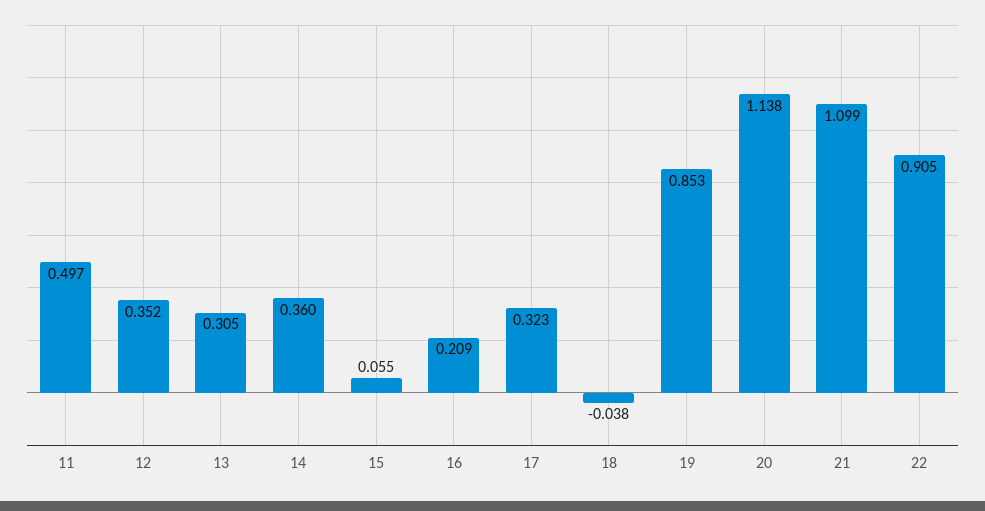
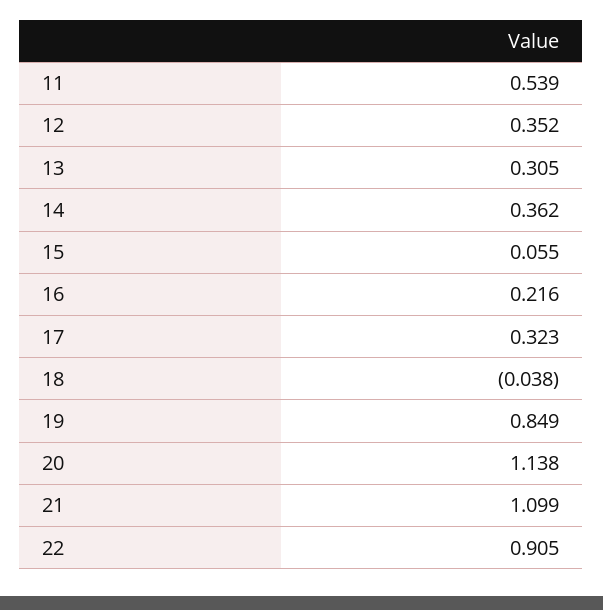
11: 0.497 -> 0.539
14: 0.36 -> 0.362
16: 0.209 -> 0.216
19: 0.853 -> 0.849

